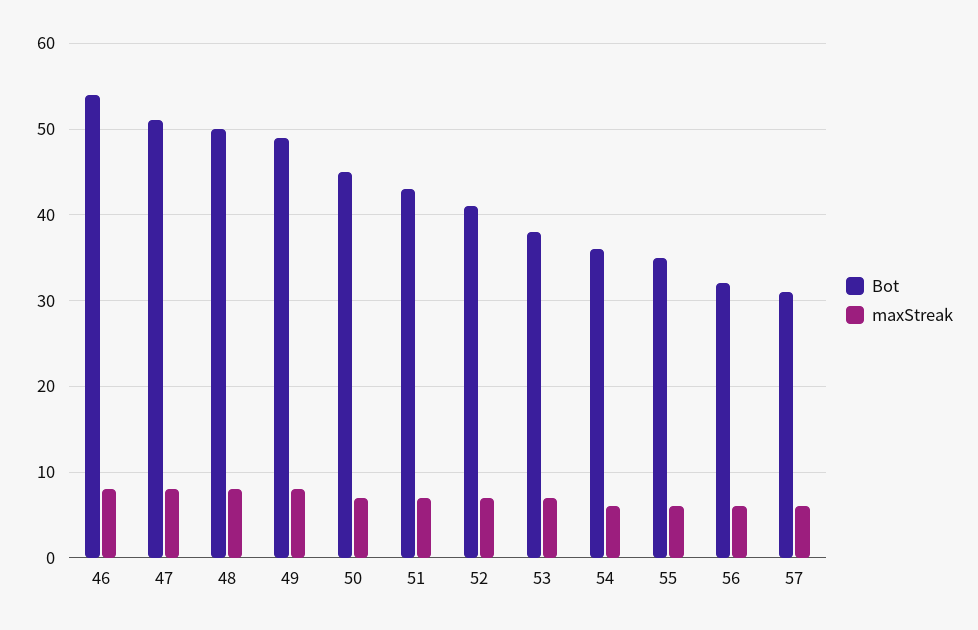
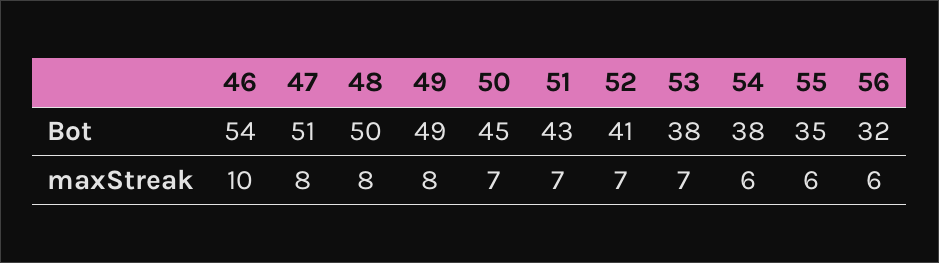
maxStreak, 46: 8 -> 10
Bot, 54: 36 -> 38
Bot, 57: 31 -> none
maxStreak, 57: 6 -> none

